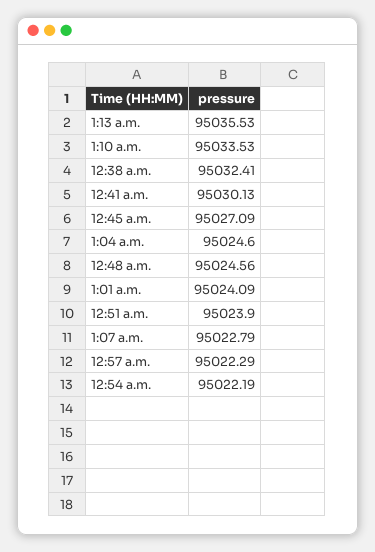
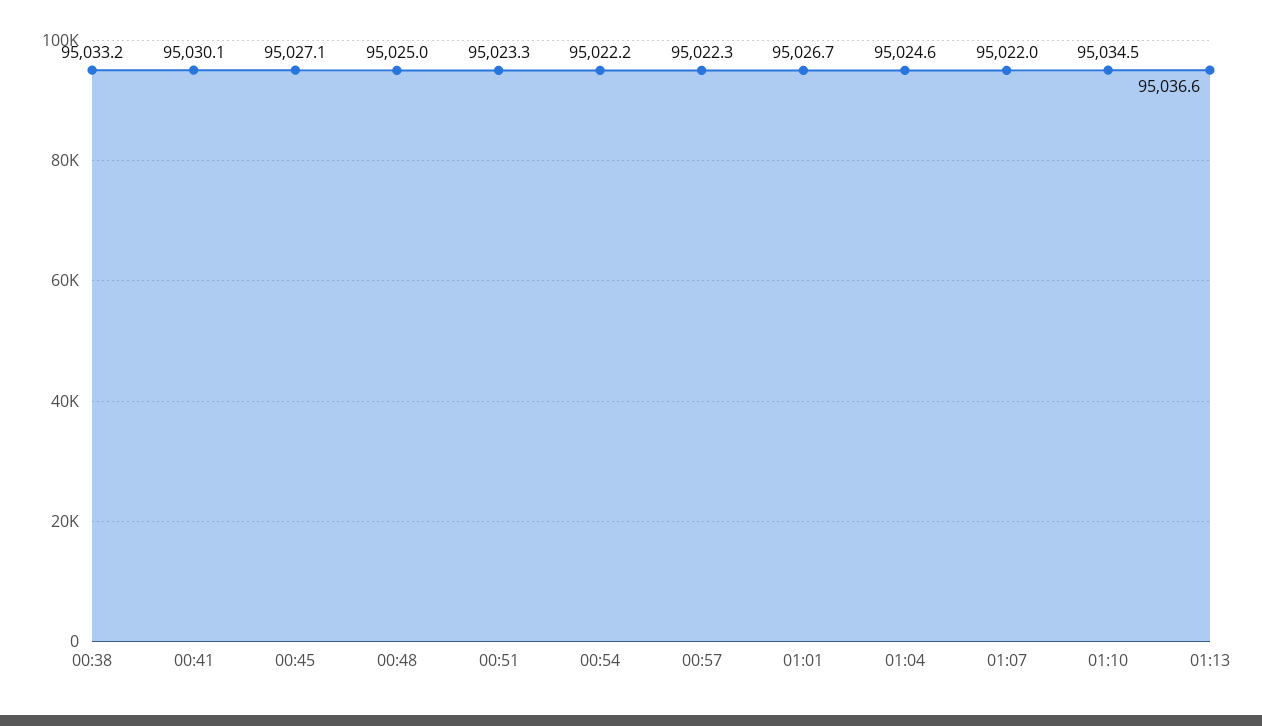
1:13 a.m.: 95035.53 -> 95036.6
1:10 a.m.: 95033.53 -> 95034.5
12:38 a.m.: 95032.41 -> 95033.2
12:48 a.m.: 95024.56 -> 95025
1:01 a.m.: 95024.09 -> 95026.7
12:51 a.m.: 95023.9 -> 95023.3
1:07 a.m.: 95022.79 -> 95022

